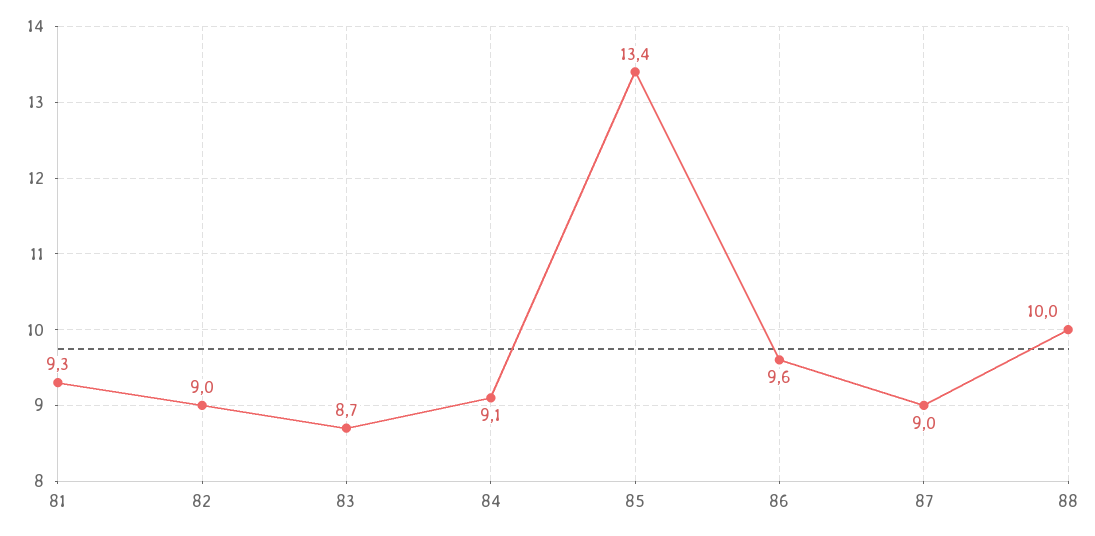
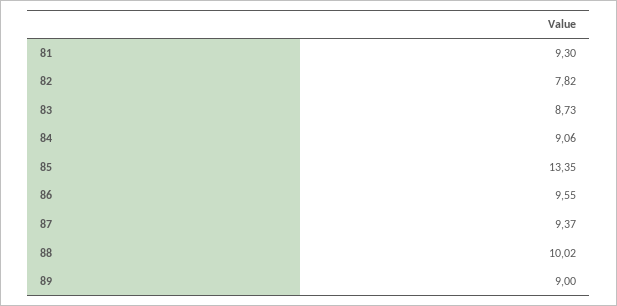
82: 9 -> 7.82
87: 9 -> 9.37
89: none -> 9

